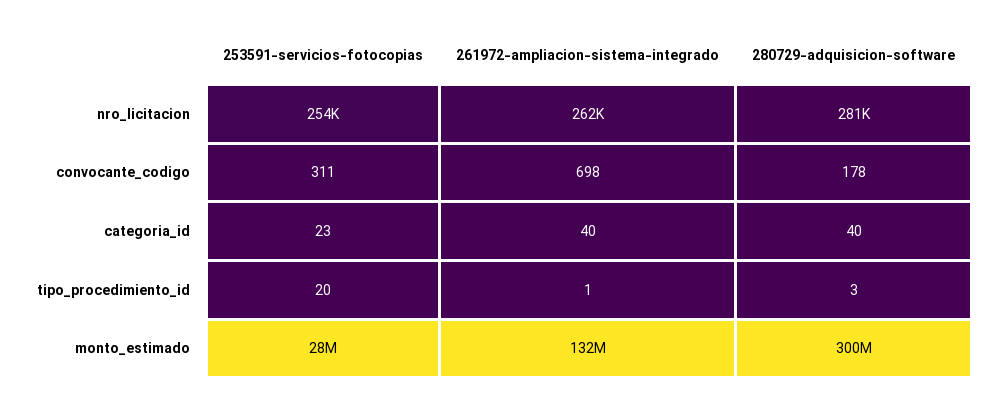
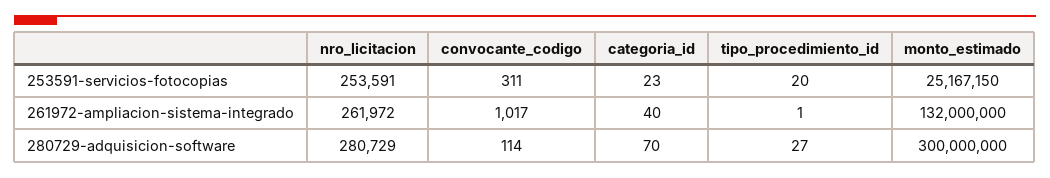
261972-ampliacion-sistema-integrado, convocante_codigo: 698 -> 1017
280729-adquisicion-software, convocante_codigo: 178 -> 114
280729-adquisicion-software, categoria_id: 40 -> 70
280729-adquisicion-software, tipo_procedimiento_id: 3 -> 27
253591-servicios-fotocopias, monto_estimado: 28000000 -> 25167150

